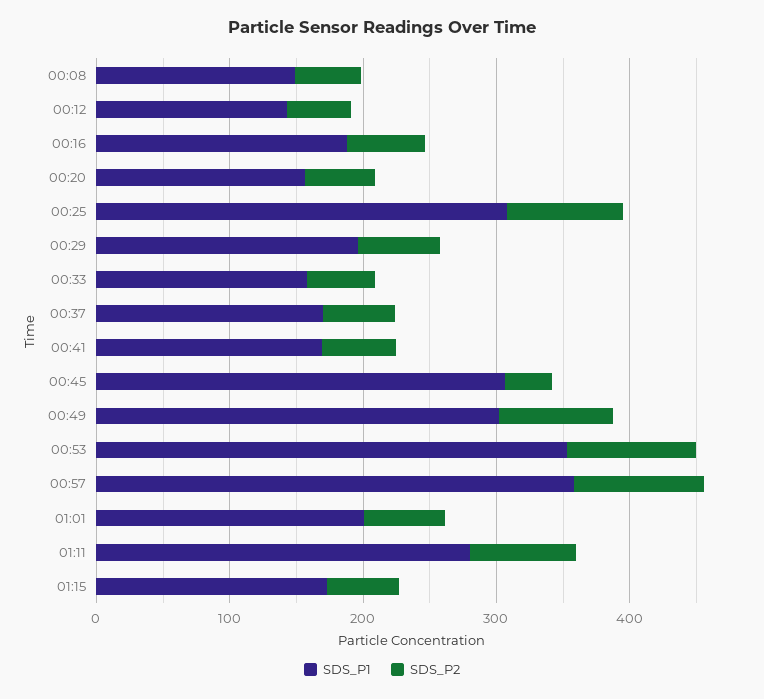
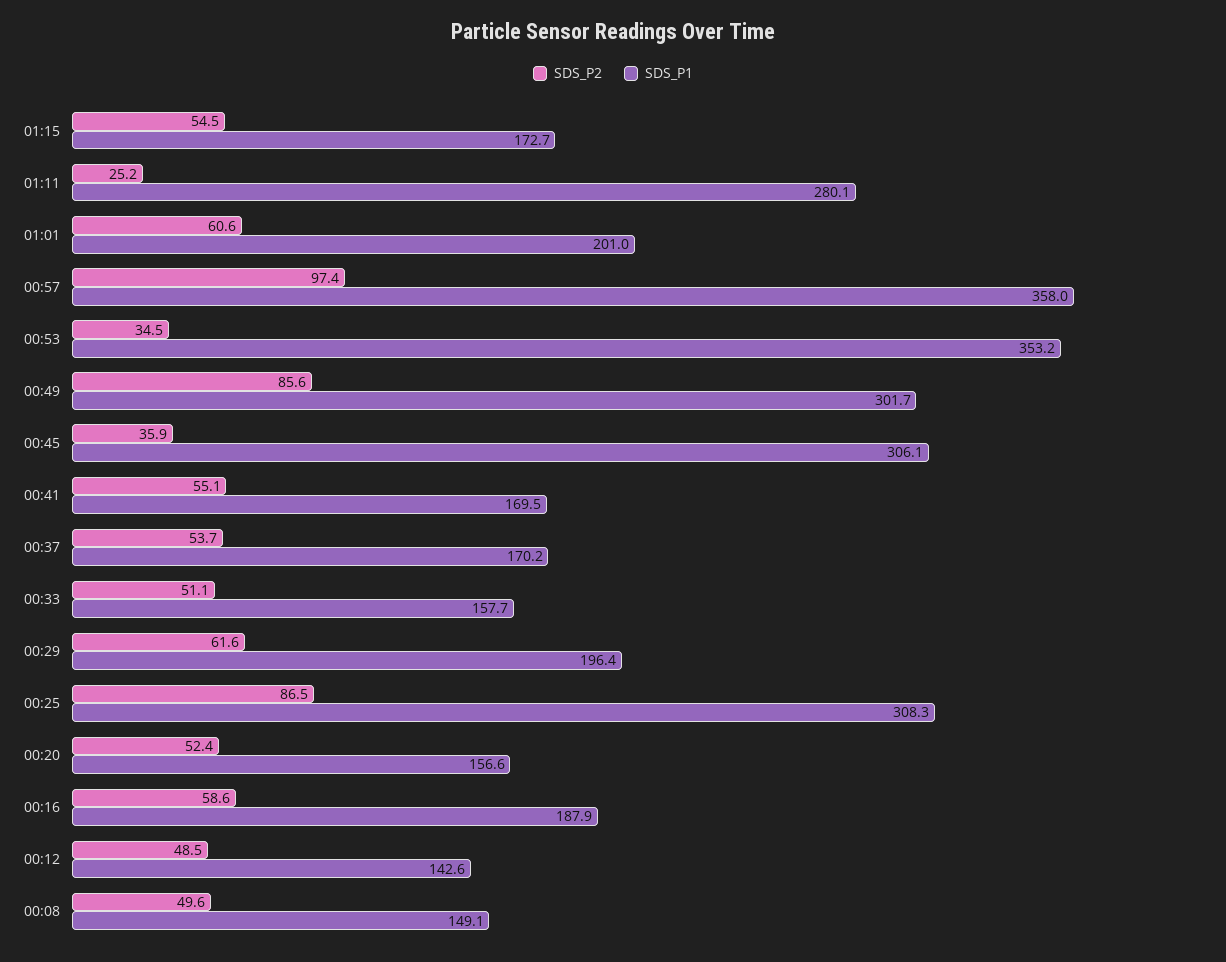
SDS_P2, 00:53: 100 -> 34.5
SDS_P2, 01:11: 80 -> 25.2

